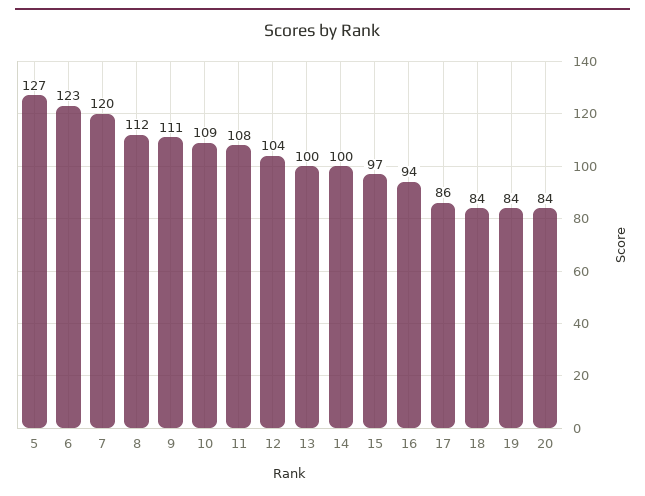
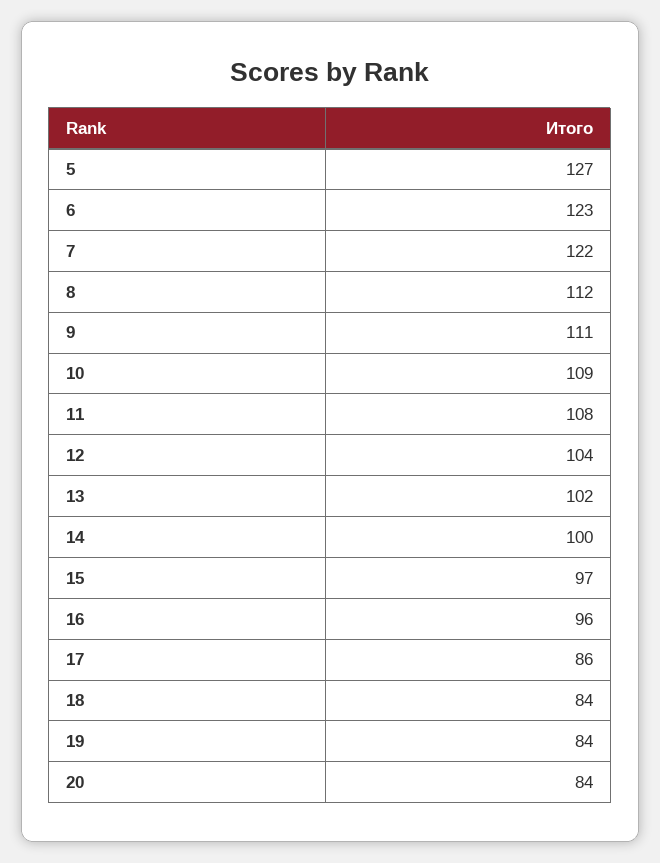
7: 120 -> 122
13: 100 -> 102
16: 94 -> 96

